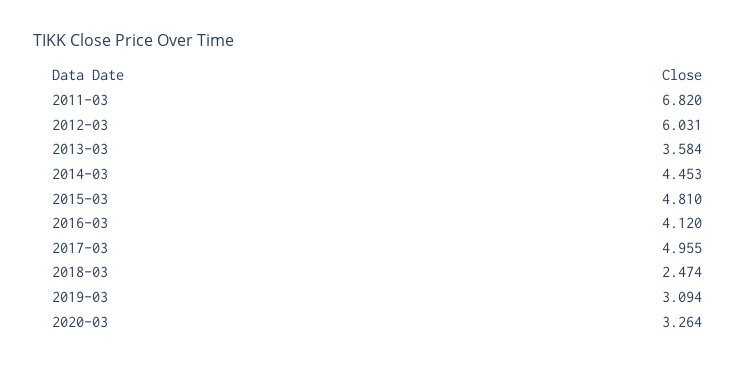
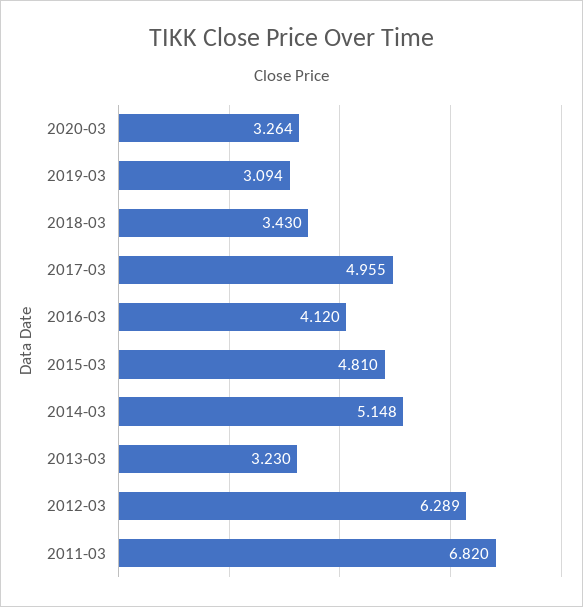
2012-03: 6.031 -> 6.289
2013-03: 3.584 -> 3.23
2014-03: 4.453 -> 5.148
2018-03: 2.474 -> 3.43

